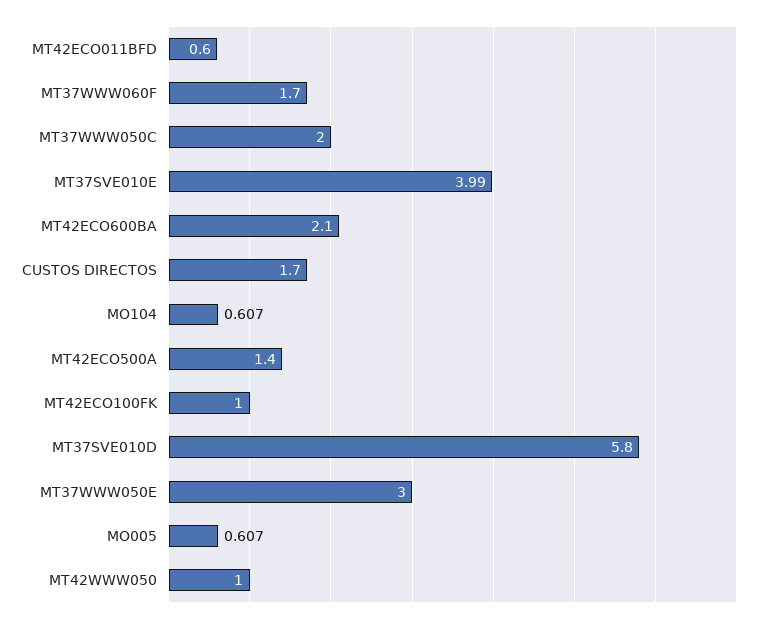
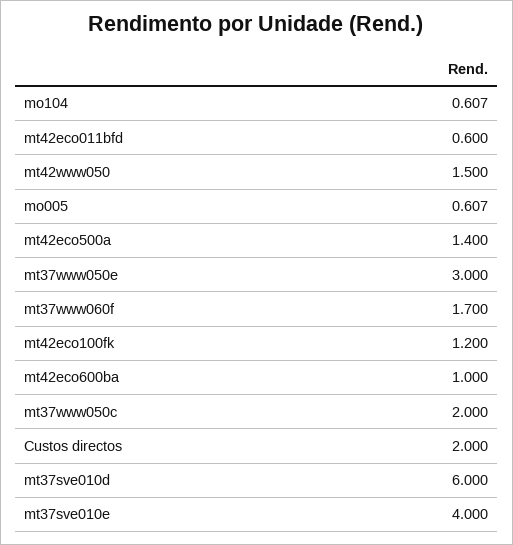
MT37SVE010E: 3.99 -> 4
MT42ECO600BA: 2.1 -> 1
CUSTOS DIRECTOS: 1.7 -> 2
MT42ECO100FK: 1 -> 1.2
MT37SVE010D: 5.8 -> 6
MT42WWW050: 1 -> 1.5

